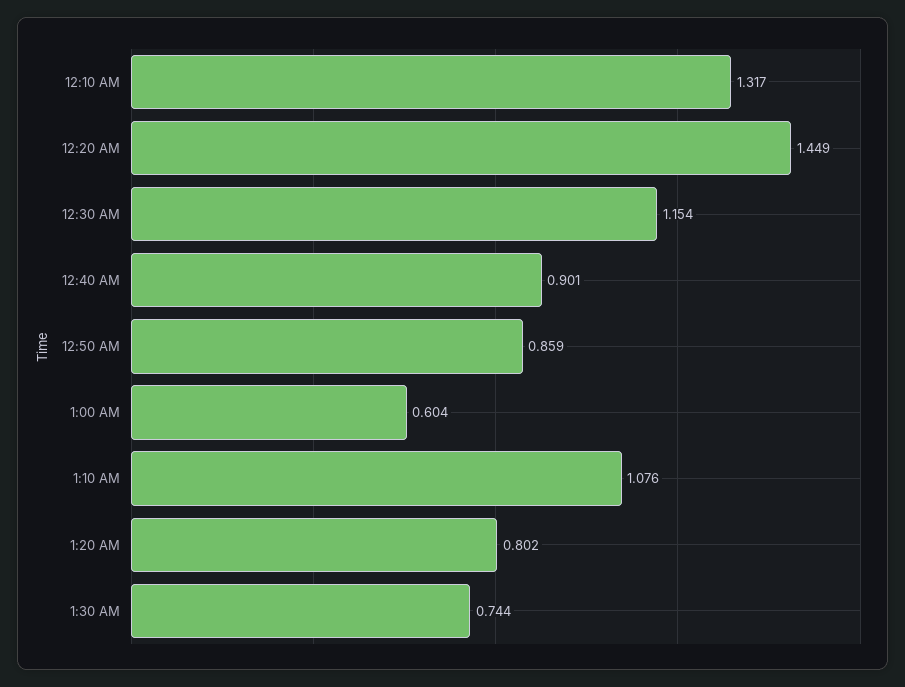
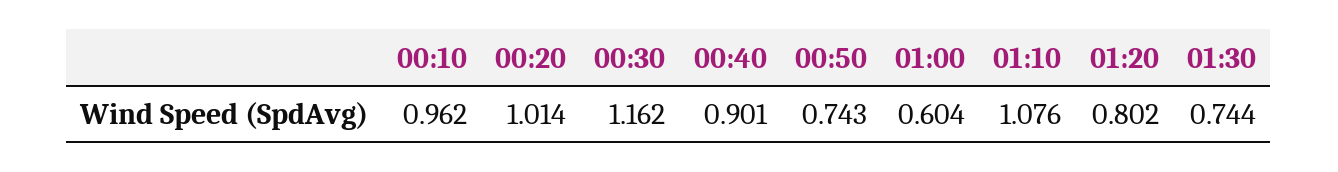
12:10 AM: 1.317 -> 0.962
12:20 AM: 1.449 -> 1.014
12:30 AM: 1.154 -> 1.162
12:50 AM: 0.859 -> 0.743

